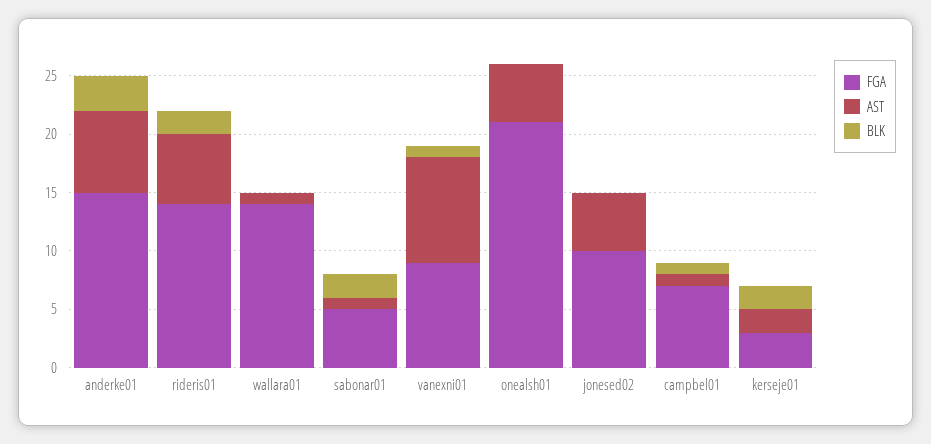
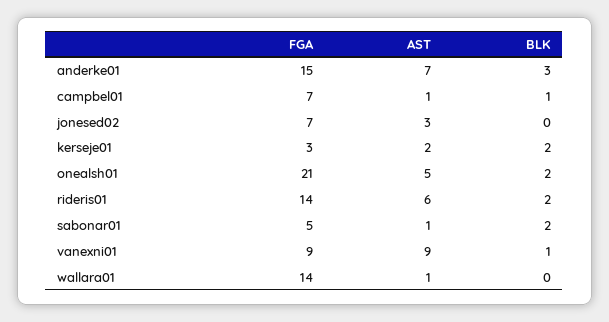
BLK, onealsh01: 0 -> 2
FGA, jonesed02: 10 -> 7
AST, jonesed02: 5 -> 3

